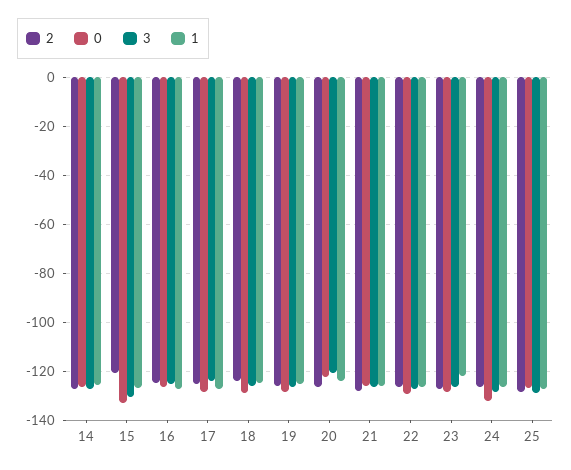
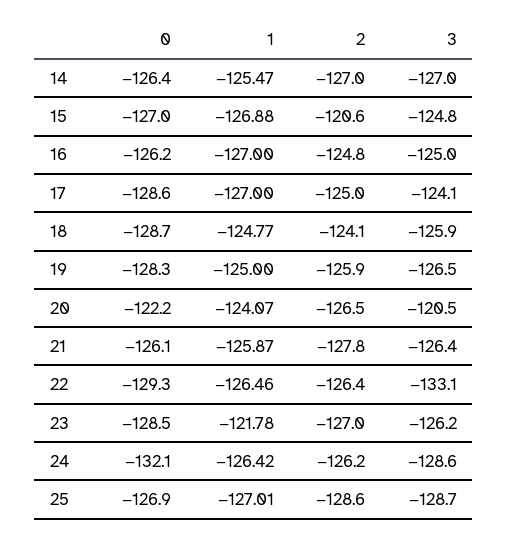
0, 15: -132.5 -> -127
3, 15: -130 -> -124.8
3, 22: -127.5 -> -133.1

